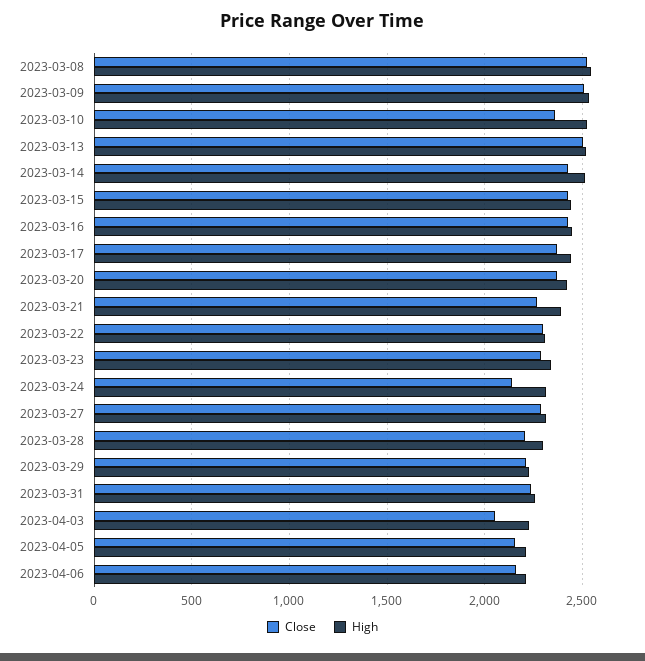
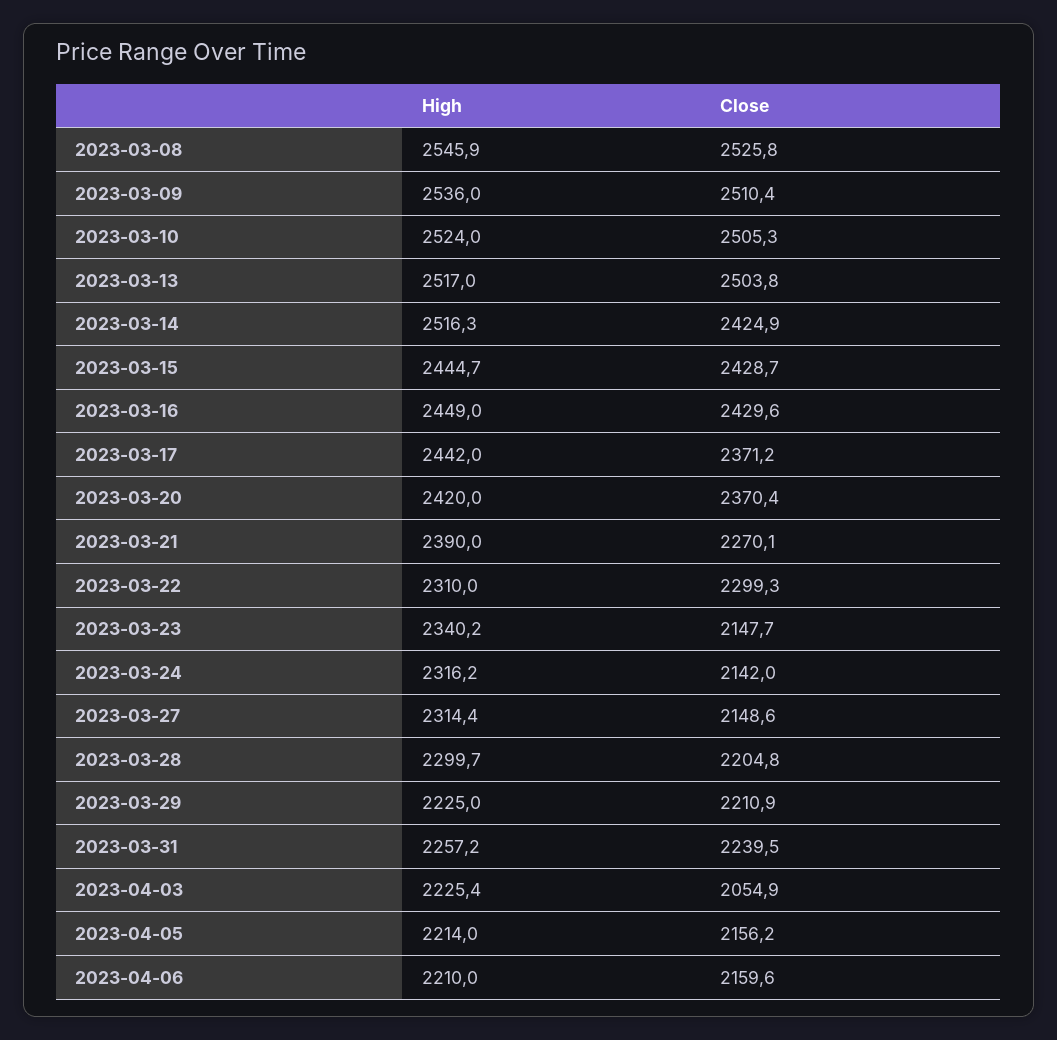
Close, 2023-03-10: 2350 -> 2505.3
Close, 2023-03-23: 2300 -> 2147.7
Close, 2023-03-27: 2300 -> 2148.6

